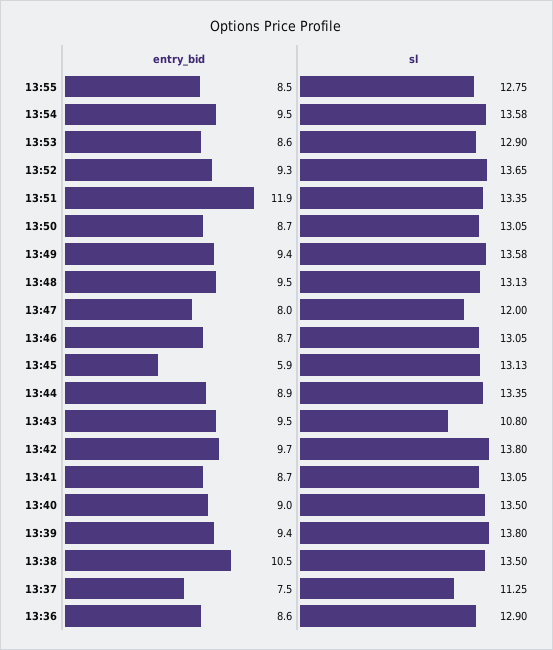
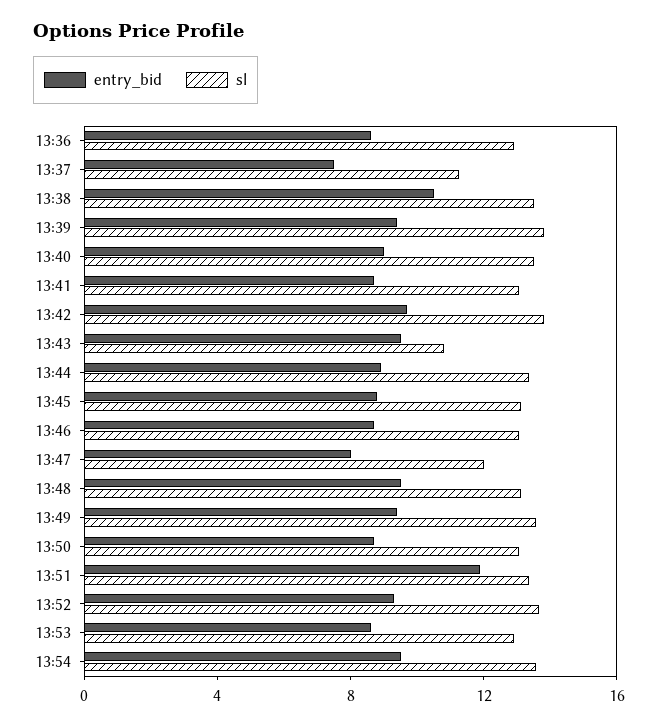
entry_bid, 13:55: 8.5 -> none
sl, 13:55: 12.75 -> none
entry_bid, 13:45: 5.9 -> 9

